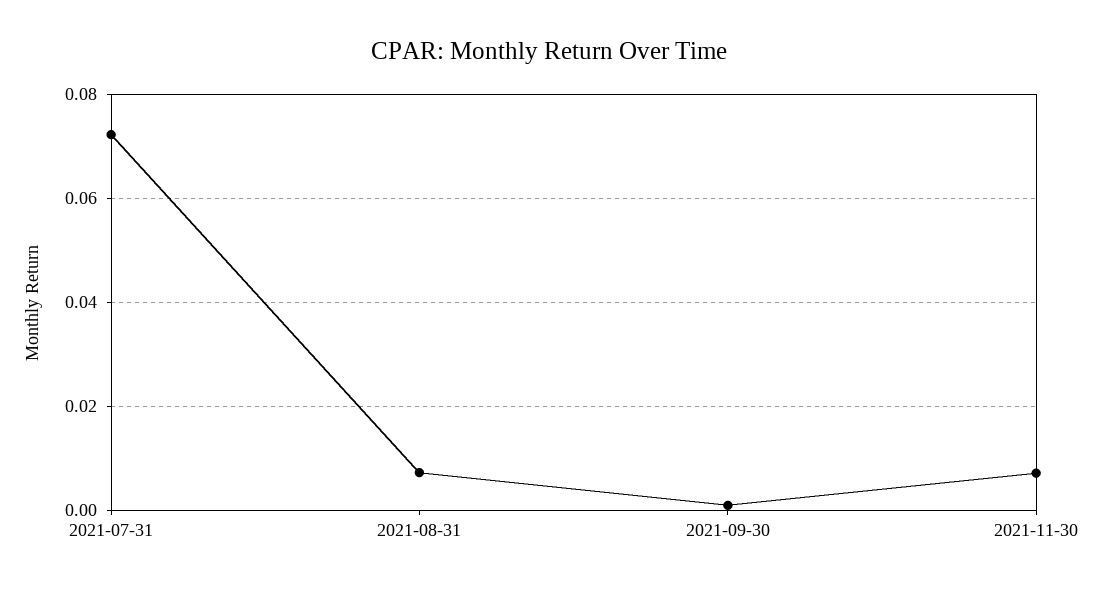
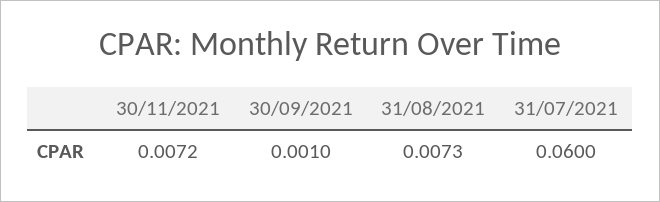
2021-07-31: 0.072 -> 0.06

